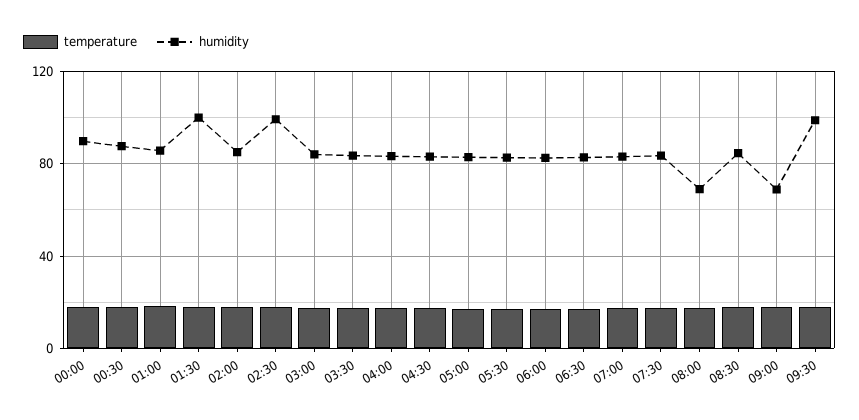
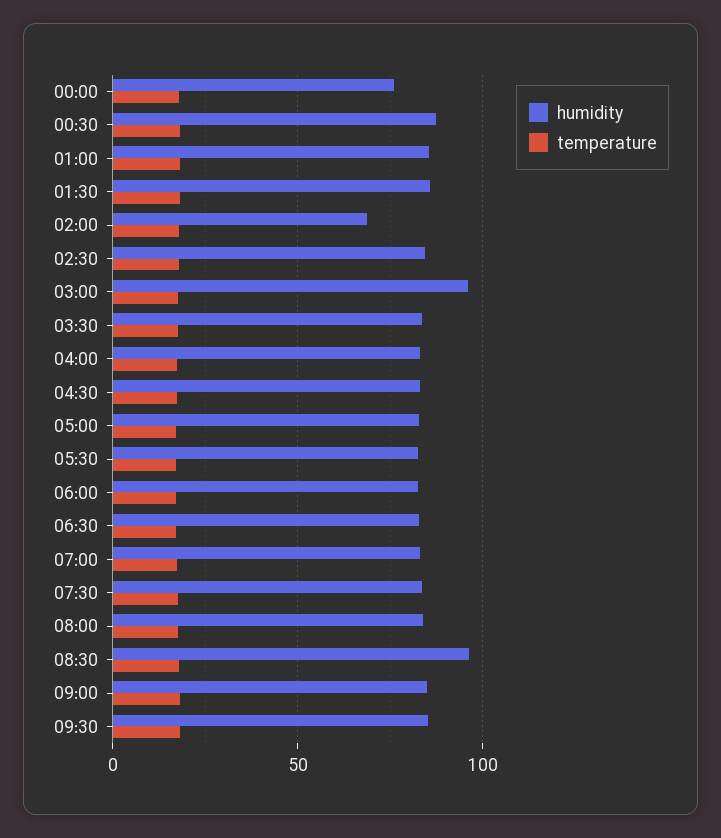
humidity, 00:00: 90 -> 75
humidity, 01:30: 100 -> 85
humidity, 02:00: 85 -> 70
humidity, 02:30: 100 -> 85
humidity, 03:00: 85 -> 95
humidity, 08:00: 70 -> 85
humidity, 08:30: 85 -> 95
humidity, 09:00: 70 -> 85
humidity, 09:30: 100 -> 85

